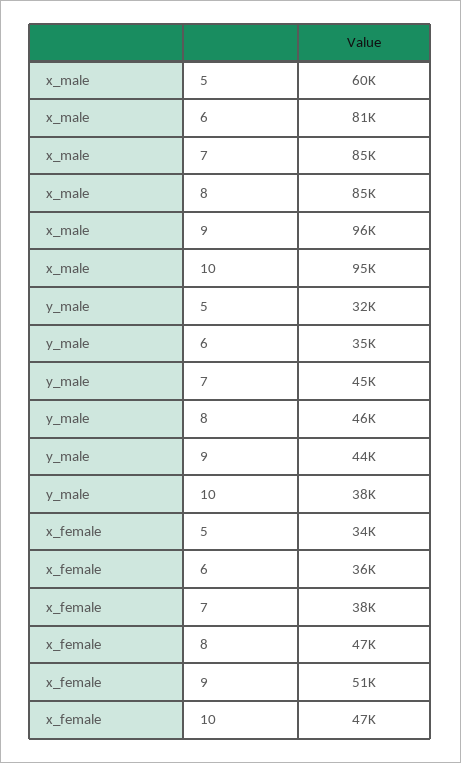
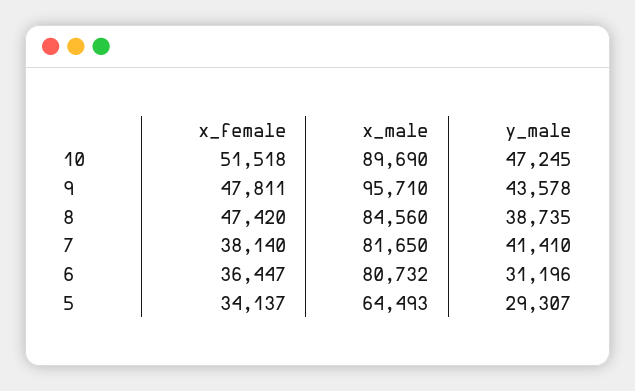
x_male, 5: 60000 -> 64493
x_male, 7: 85000 -> 81650
x_male, 10: 95000 -> 89690
y_male, 5: 32000 -> 29307
y_male, 6: 35000 -> 31196
y_male, 7: 45000 -> 41410
y_male, 8: 46000 -> 38735
y_male, 10: 38000 -> 47245
x_female, 9: 51000 -> 47811
x_female, 10: 47000 -> 51518

